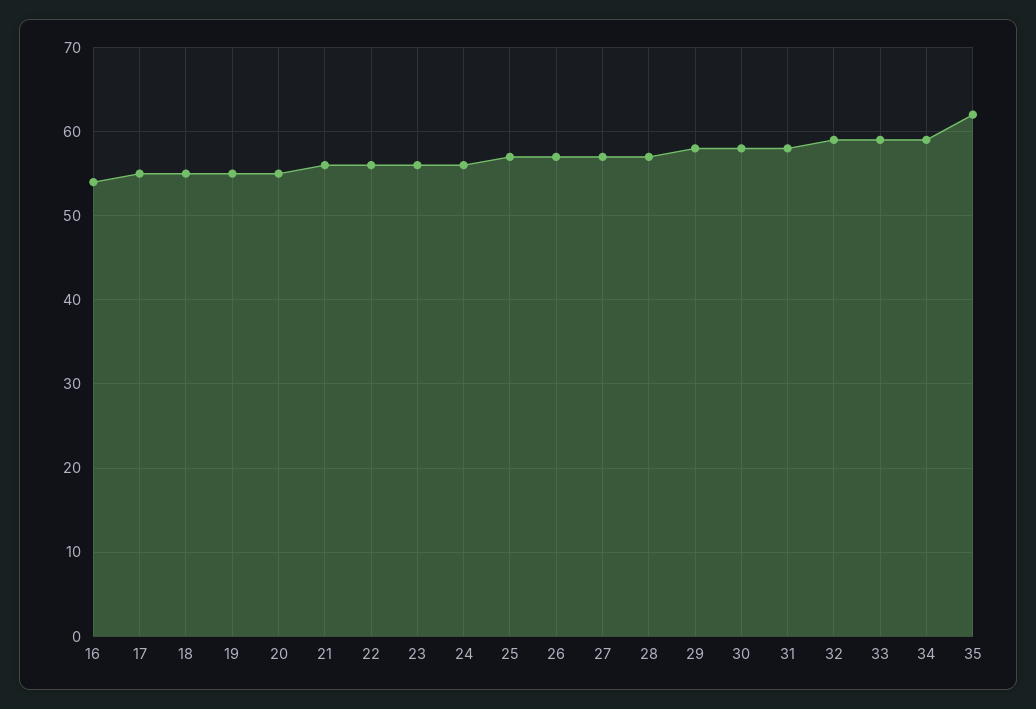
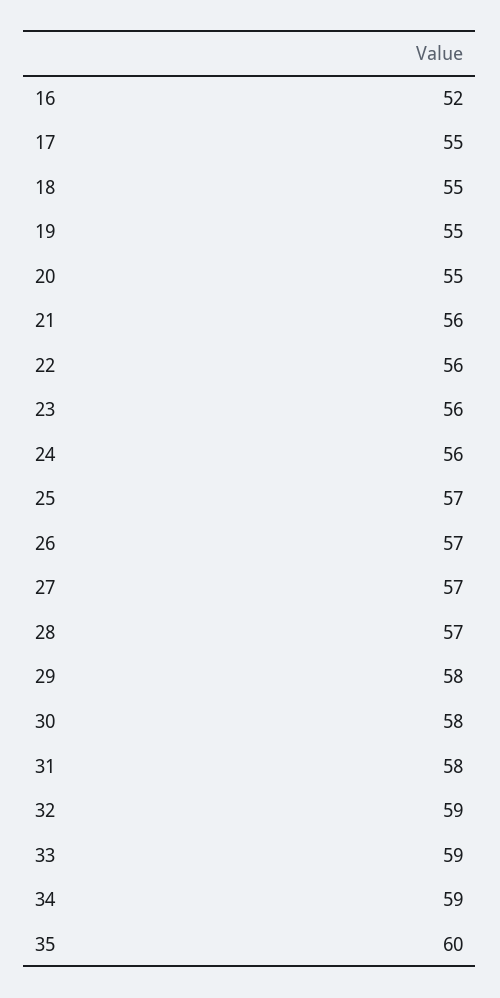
16: 54 -> 52
35: 62 -> 60

